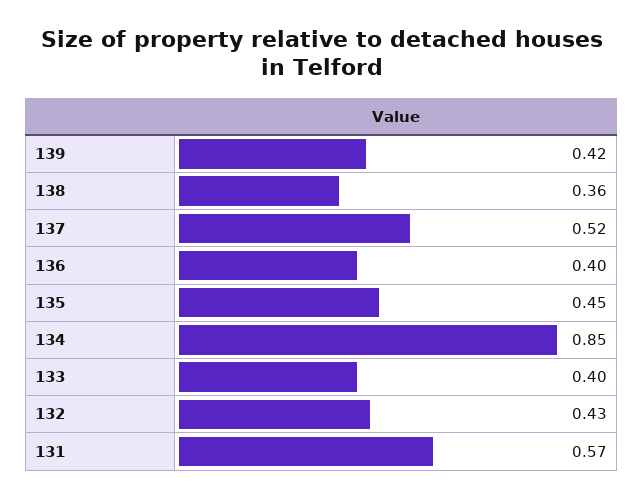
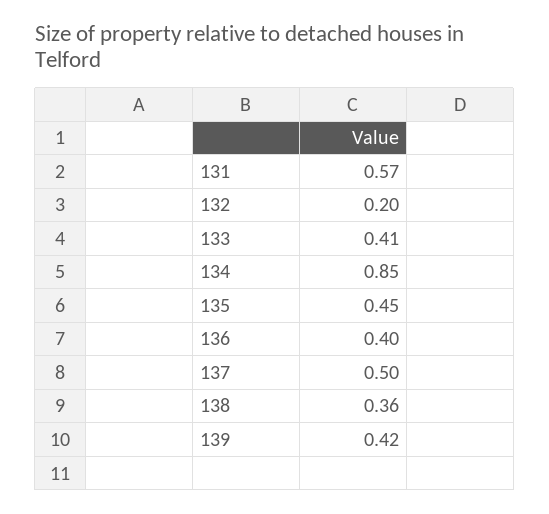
137: 0.52 -> 0.5
133: 0.4 -> 0.41
132: 0.43 -> 0.2

